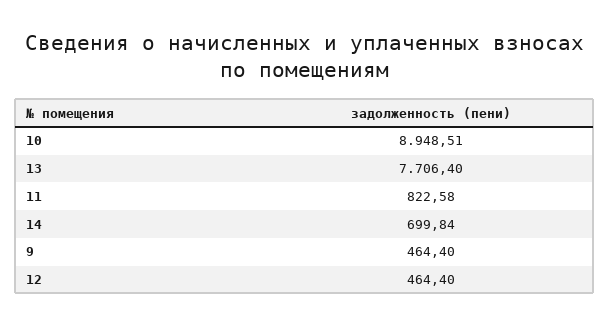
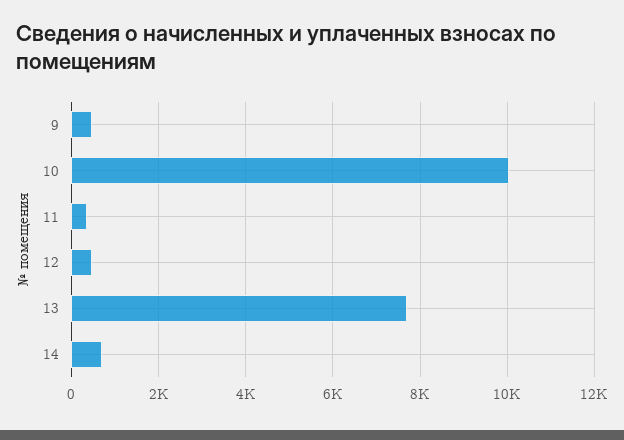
10: 8948.51 -> 10000
11: 822.58 -> 400

